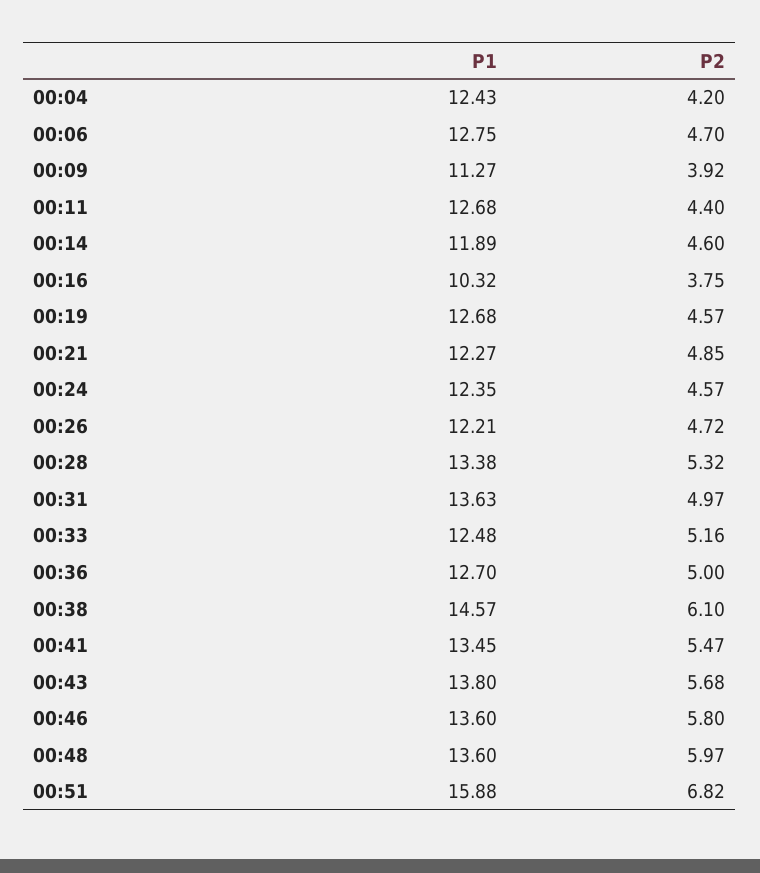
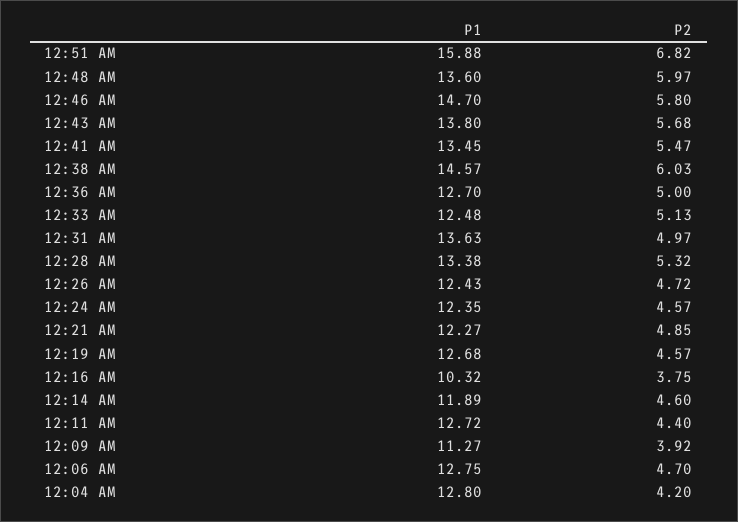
P1, 00:04: 12.43 -> 12.8
P1, 00:11: 12.68 -> 12.72
P1, 00:26: 12.21 -> 12.43
P2, 00:33: 5.16 -> 5.13
P2, 00:38: 6.1 -> 6.03
P1, 00:46: 13.6 -> 14.7

